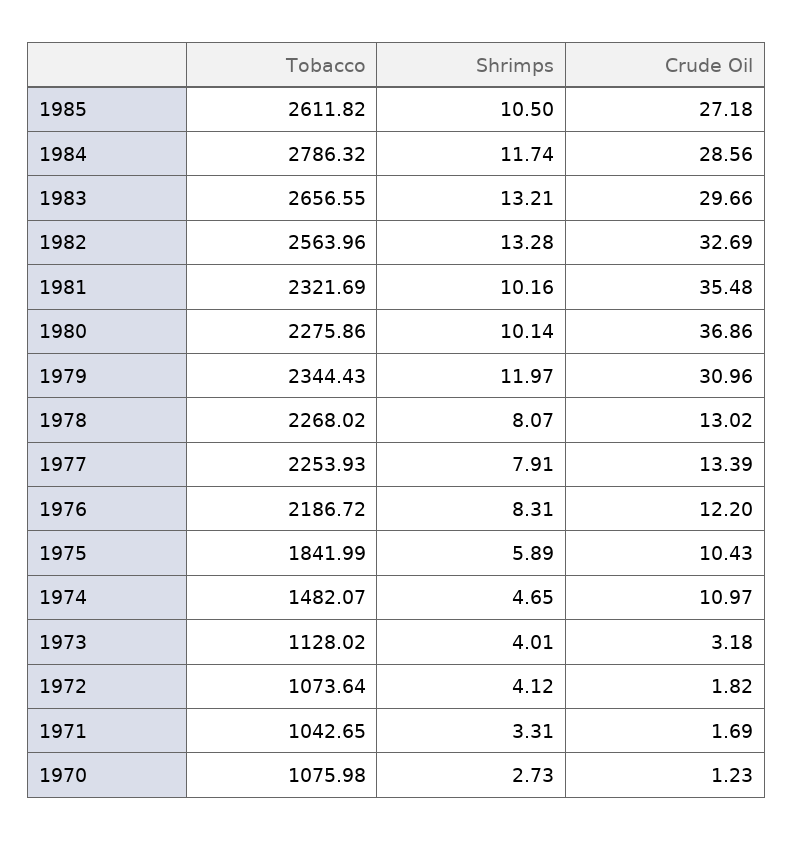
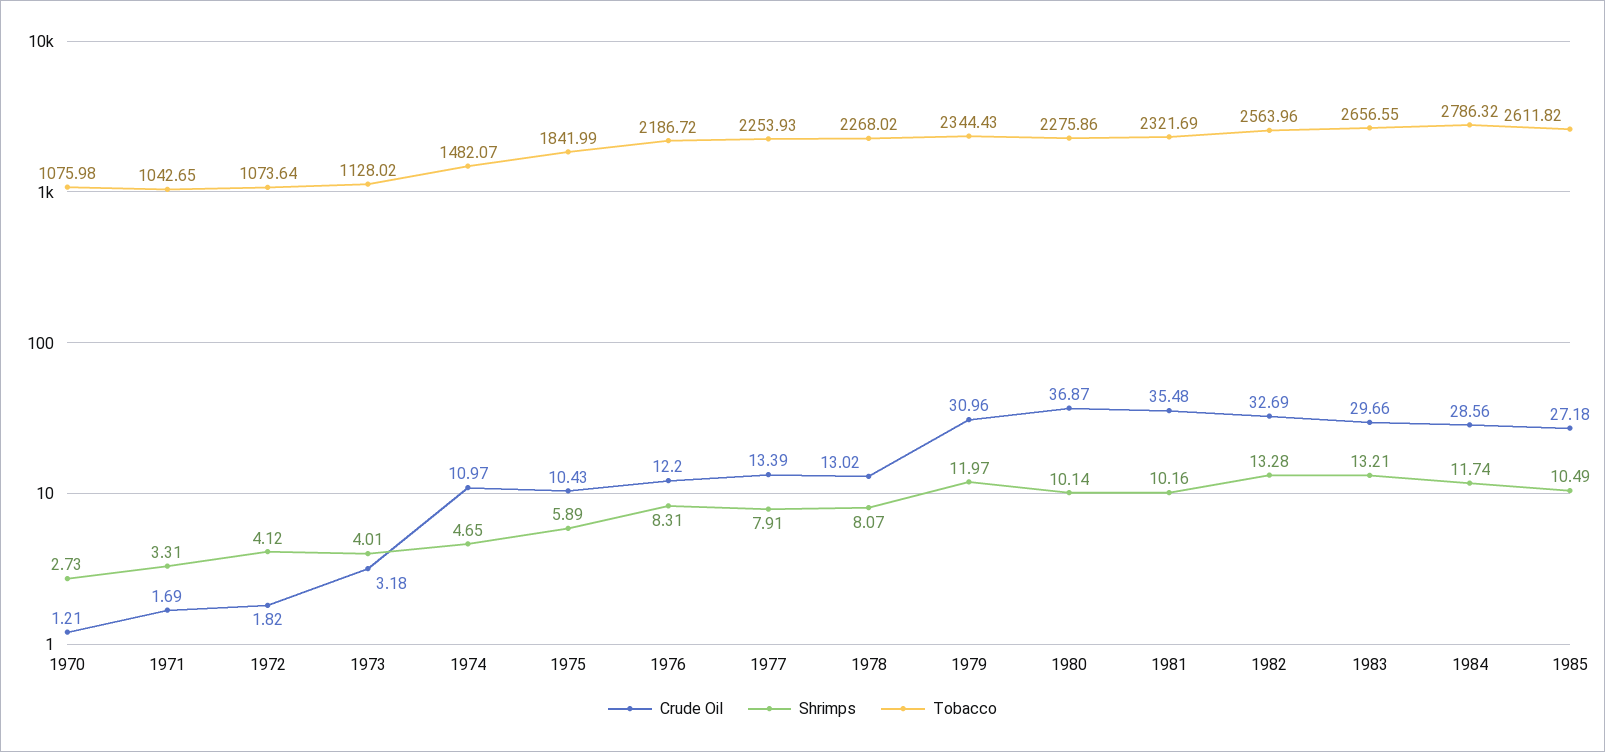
Shrimps, 1985: 10.5 -> 10.49
Crude Oil, 1980: 36.86 -> 36.87
Crude Oil, 1970: 1.23 -> 1.21

